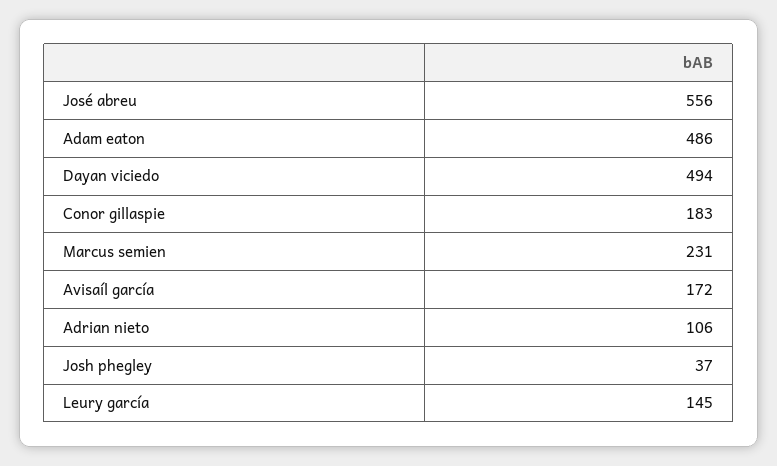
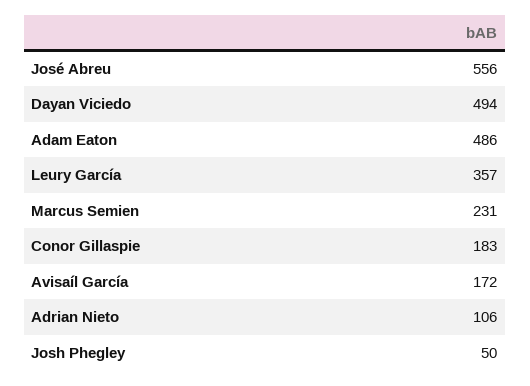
Josh phegley: 37 -> 50
Leury garcía: 145 -> 357

